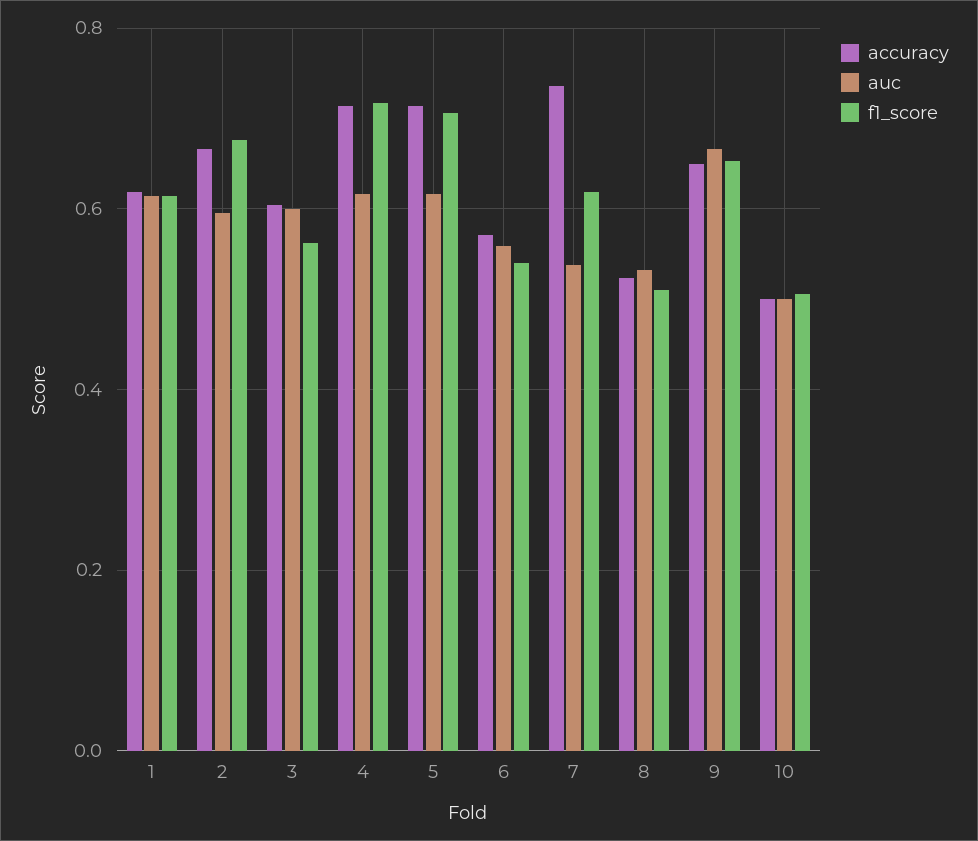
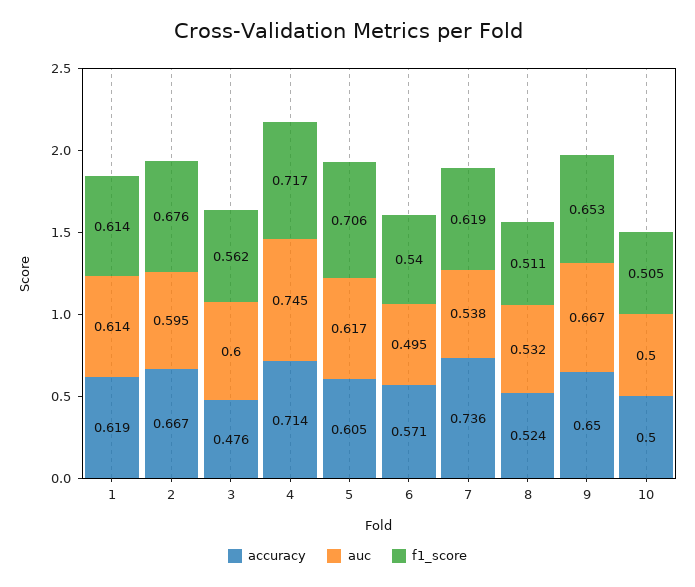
accuracy, 3: 0.6 -> 0.476
auc, 4: 0.62 -> 0.745
accuracy, 5: 0.72 -> 0.605
auc, 6: 0.56 -> 0.495

